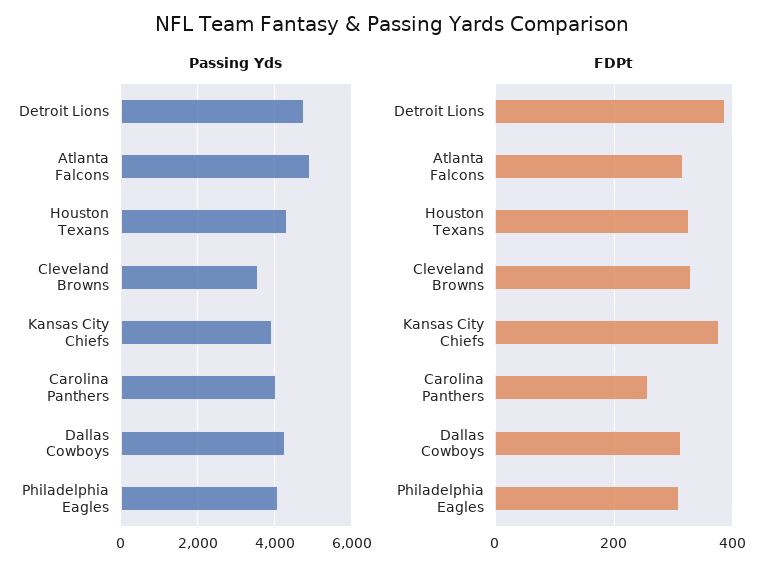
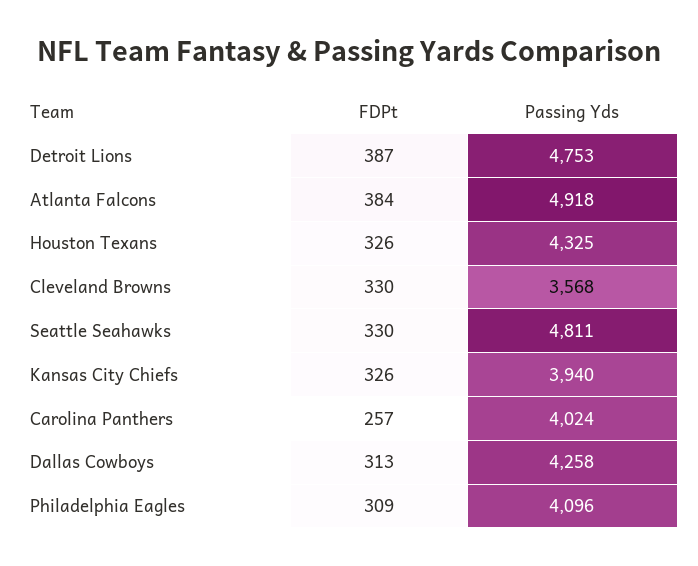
FDPt, Atlanta Falcons: 320 -> 384
FDPt, Kansas City Chiefs: 380 -> 326
FDPt, Seattle Seahawks: none -> 330
Passing Yds, Seattle Seahawks: none -> 4811

